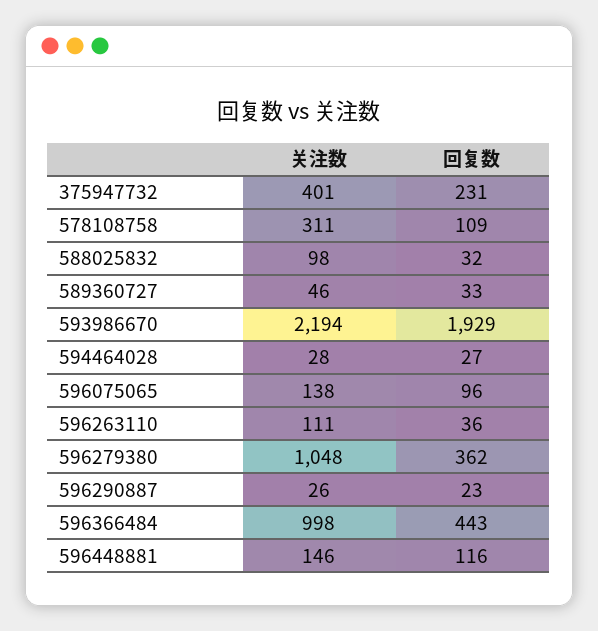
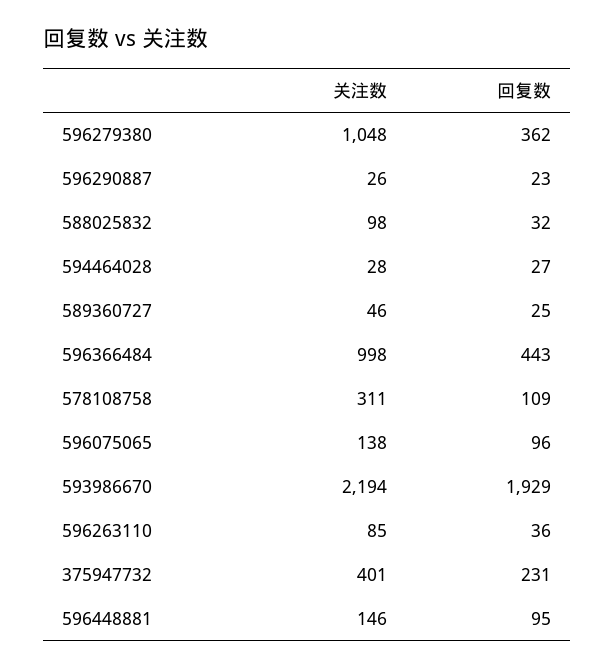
回复数, 589360727: 33 -> 25
关注数, 596263110: 111 -> 85
回复数, 596448881: 116 -> 95

